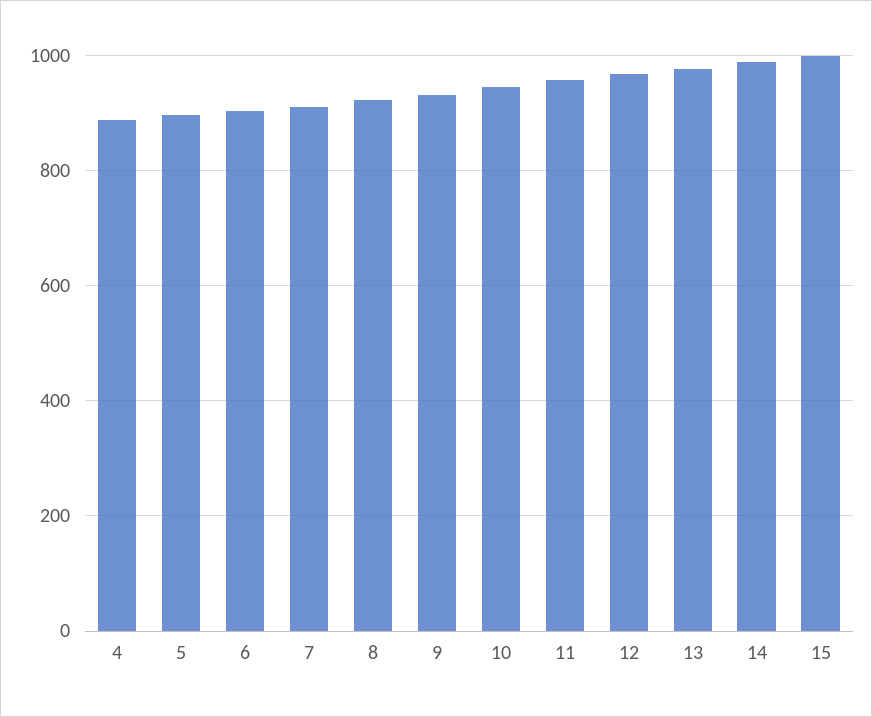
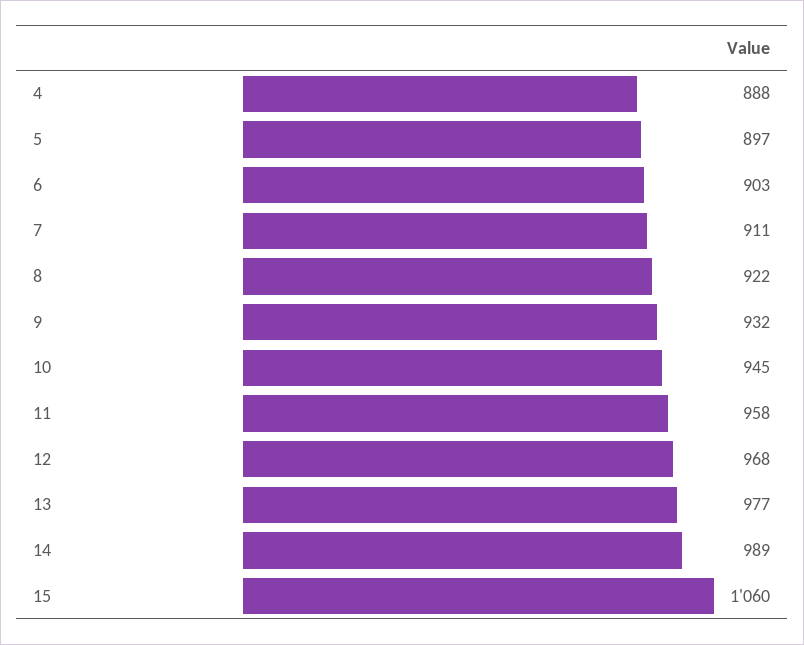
15: 1000 -> 1060

